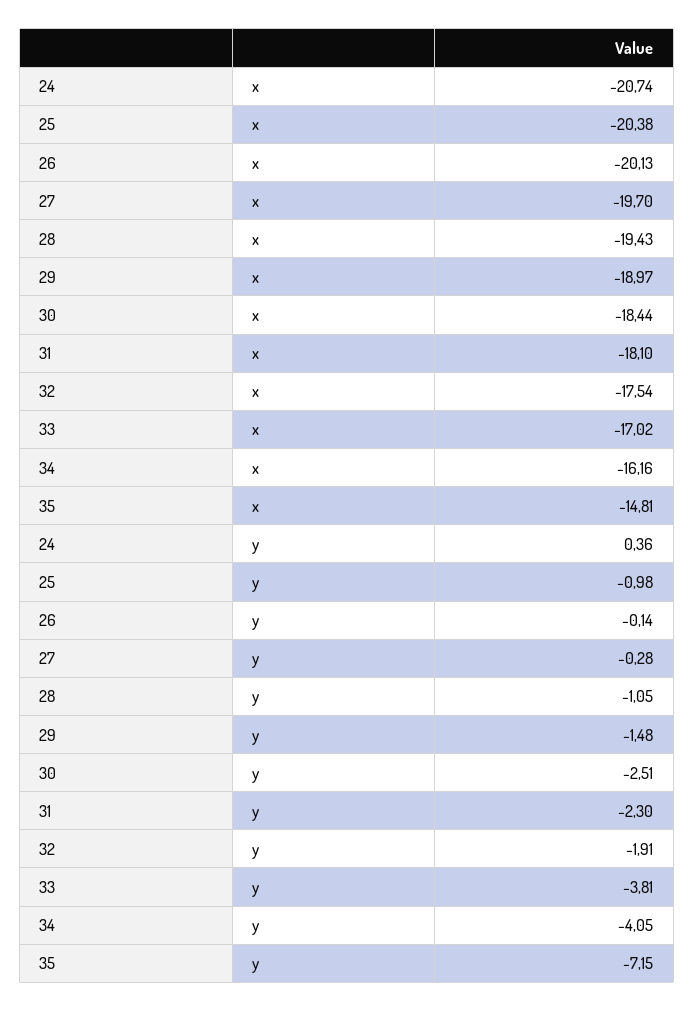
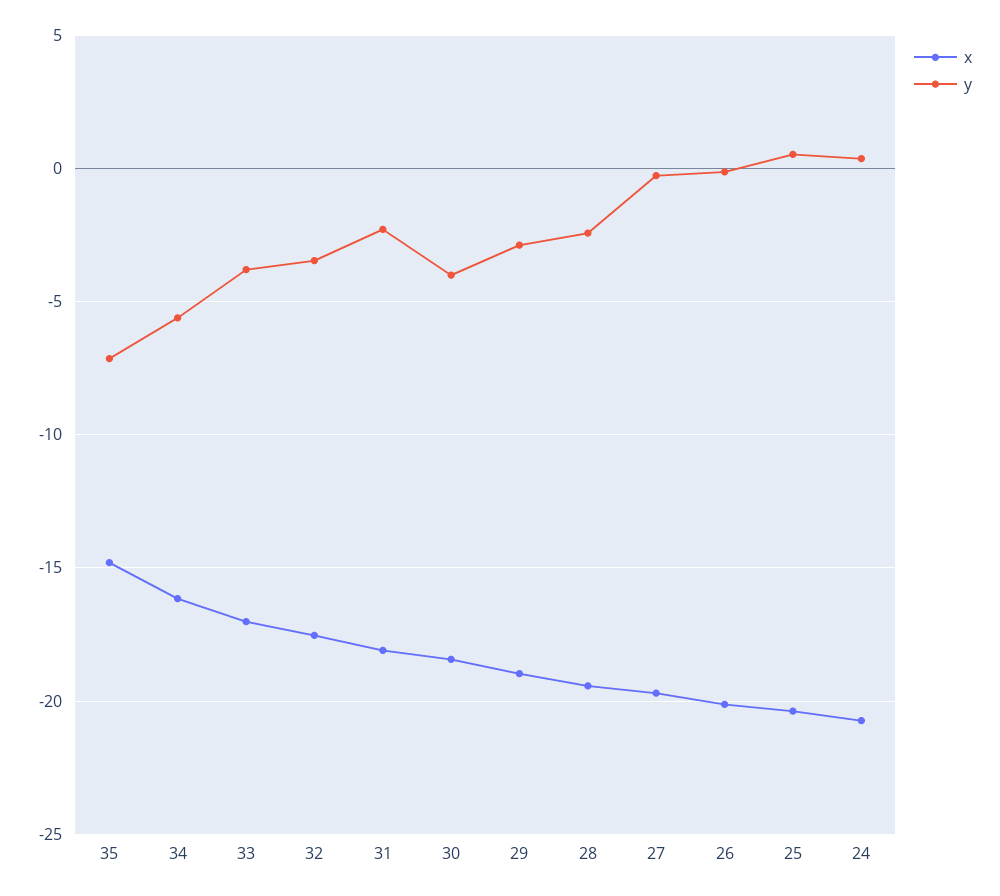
y, 25: -0.98 -> 0.5
y, 28: -1.05 -> -2.5
y, 29: -1.48 -> -3
y, 30: -2.51 -> -4
y, 32: -1.91 -> -3.5
y, 34: -4.05 -> -5.5

